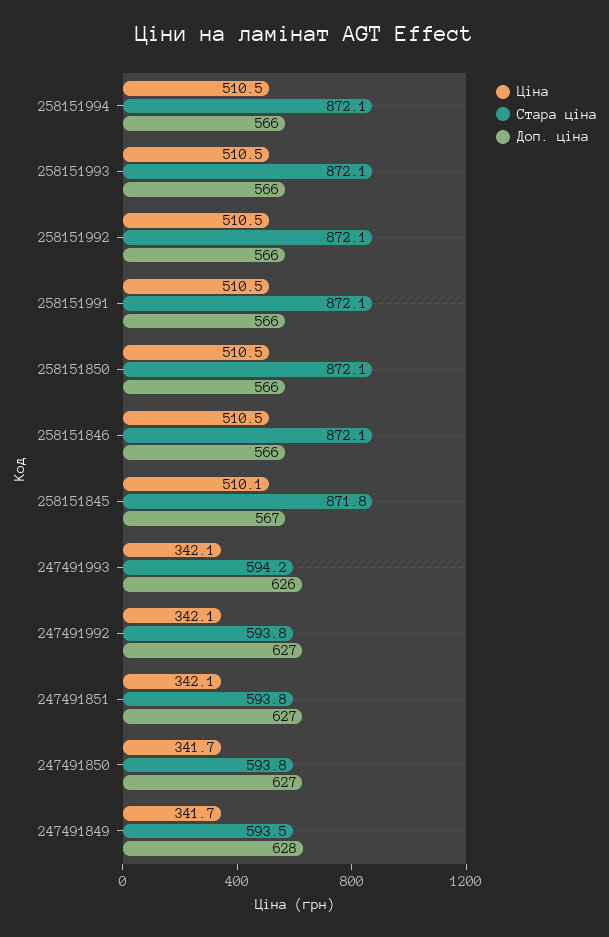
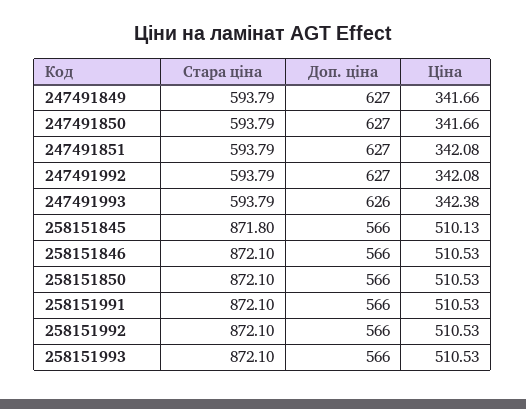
Ціна, 258151994: 510.5 -> none
Стара ціна, 258151994: 872.1 -> none
Доп. ціна, 258151994: 566 -> none
Доп. ціна, 258151845: 567 -> 566
Ціна, 247491993: 342.1 -> 342.38
Стара ціна, 247491993: 594.2 -> 593.79
Стара ціна, 247491849: 593.5 -> 593.79
Доп. ціна, 247491849: 628 -> 627

